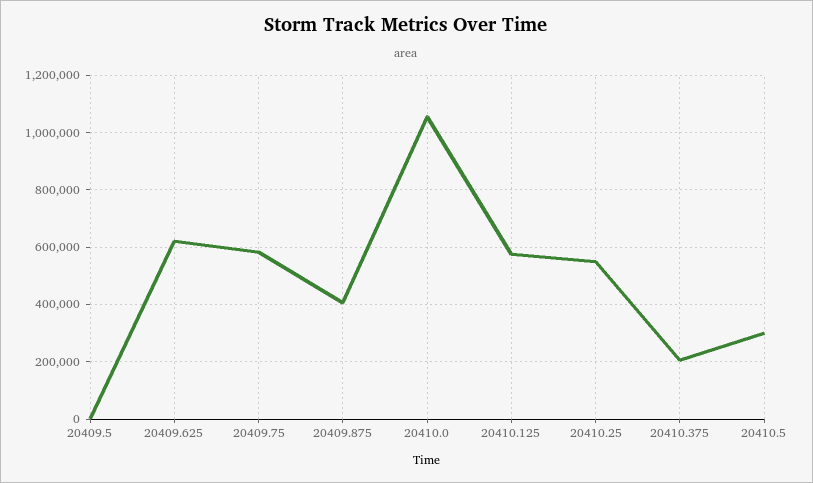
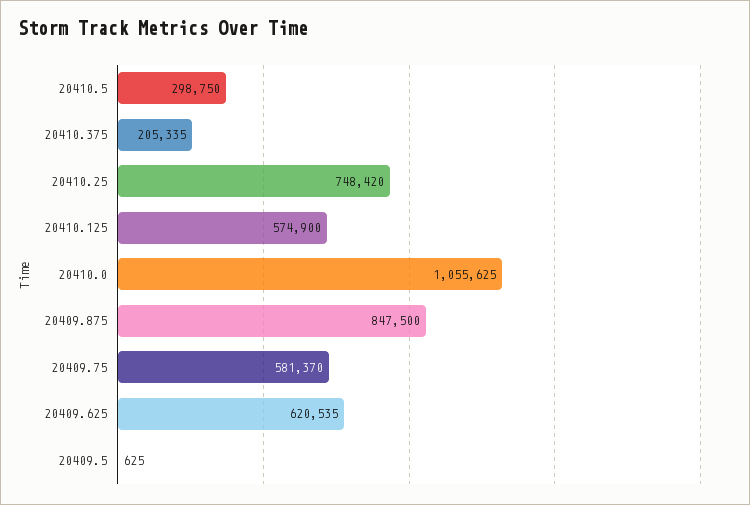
20409.875: 400000 -> 847500
20410.25: 550000 -> 748420

